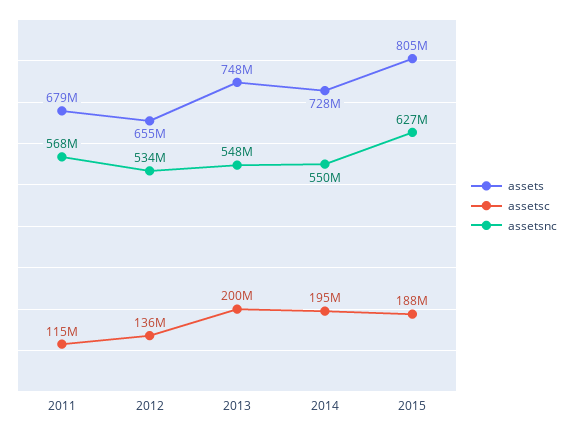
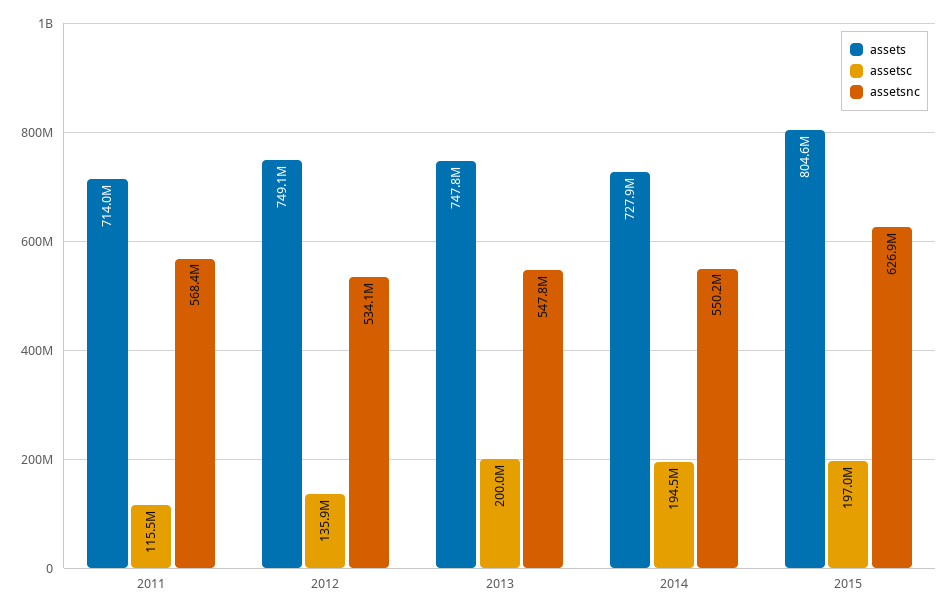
assets, 2011: 679000000 -> 714000000
assets, 2012: 655000000 -> 749100000
assetsc, 2015: 188000000 -> 197000000

